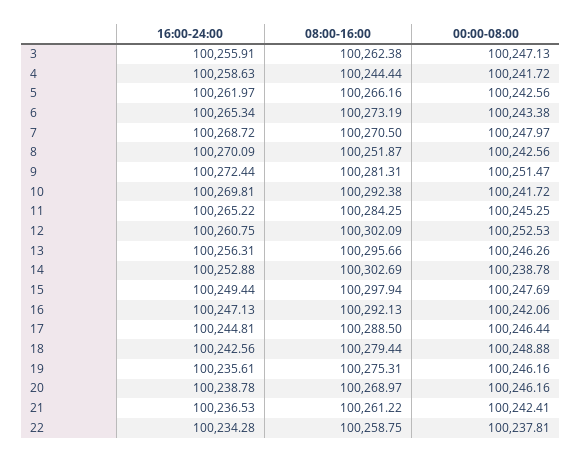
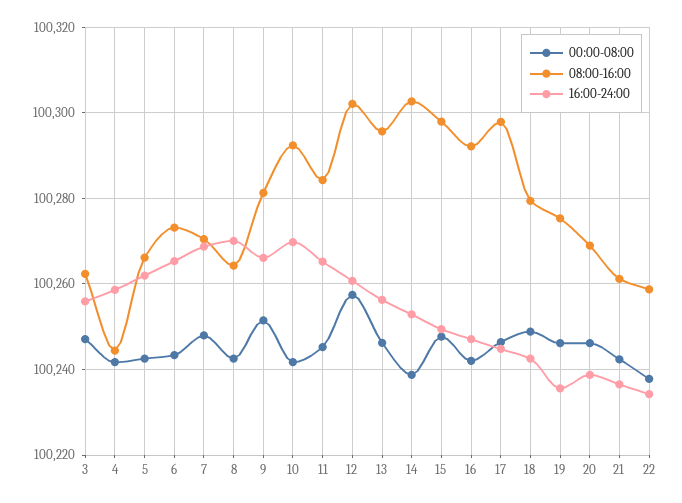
08:00-16:00, 8: 100251.87 -> 100264
16:00-24:00, 9: 100272.44 -> 100266
00:00-08:00, 12: 100252.53 -> 100258
08:00-16:00, 17: 100288.5 -> 100298

